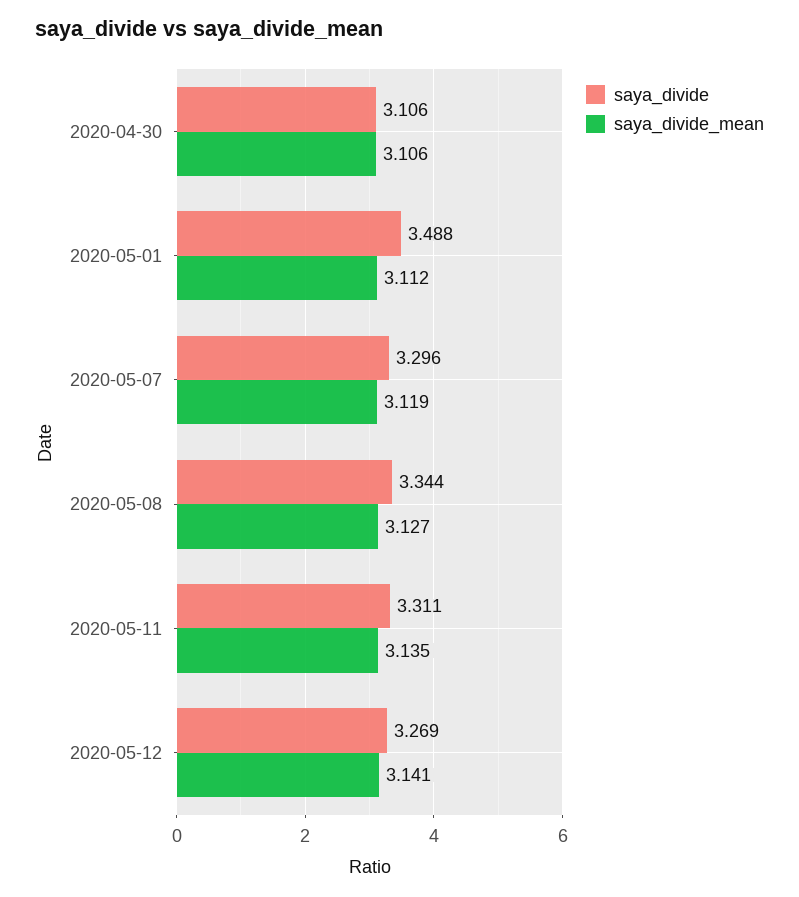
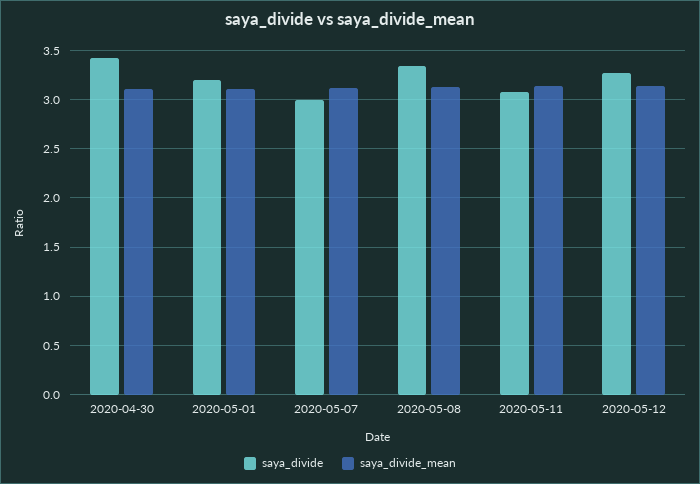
saya_divide, 2020-04-30: 3.106 -> 3.4
saya_divide, 2020-05-01: 3.488 -> 3.2
saya_divide, 2020-05-07: 3.296 -> 3
saya_divide, 2020-05-11: 3.311 -> 3.1

